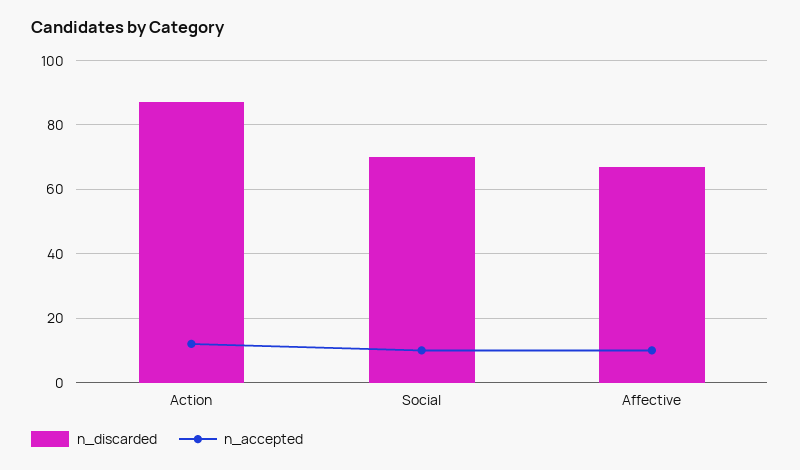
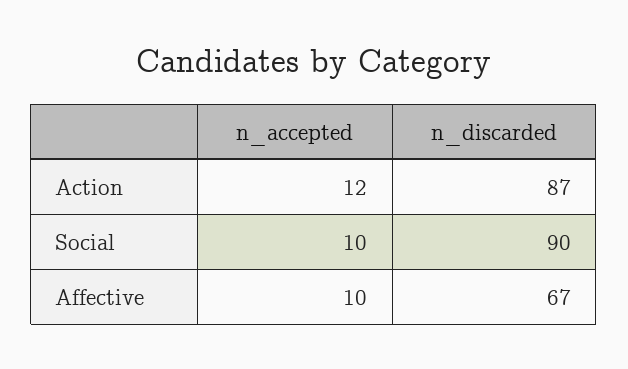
n_discarded, Social: 70 -> 90

